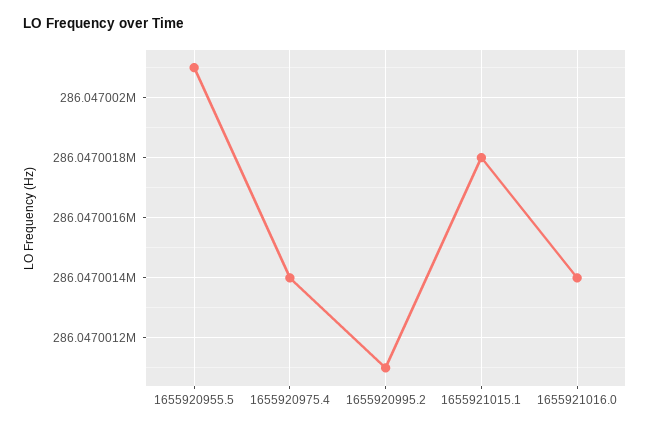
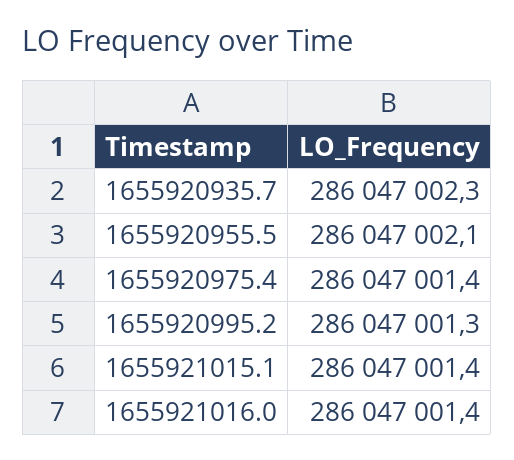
1655920995.2: 286047001.1 -> 286047001.3
1655921015.1: 286047001.8 -> 286047001.4
1655920935.7: none -> 286047002.3

